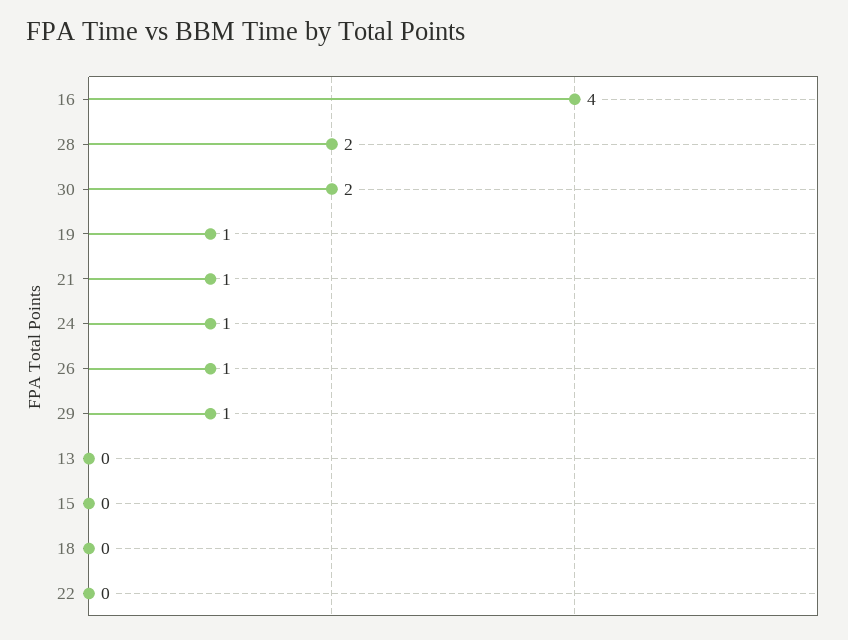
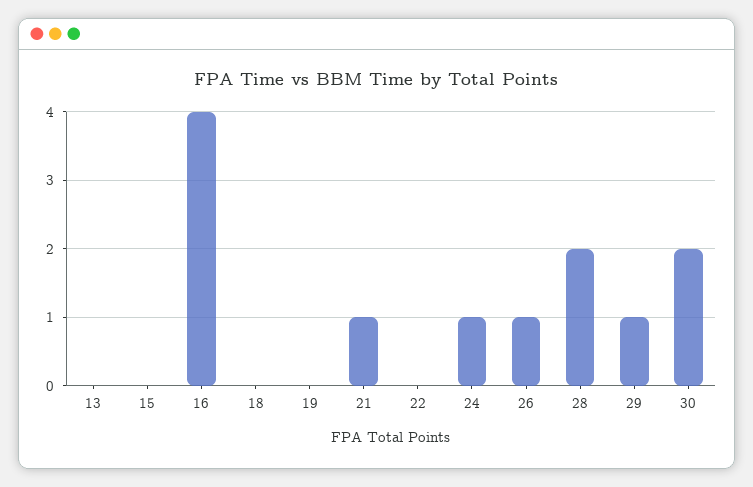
19: 1 -> 0

